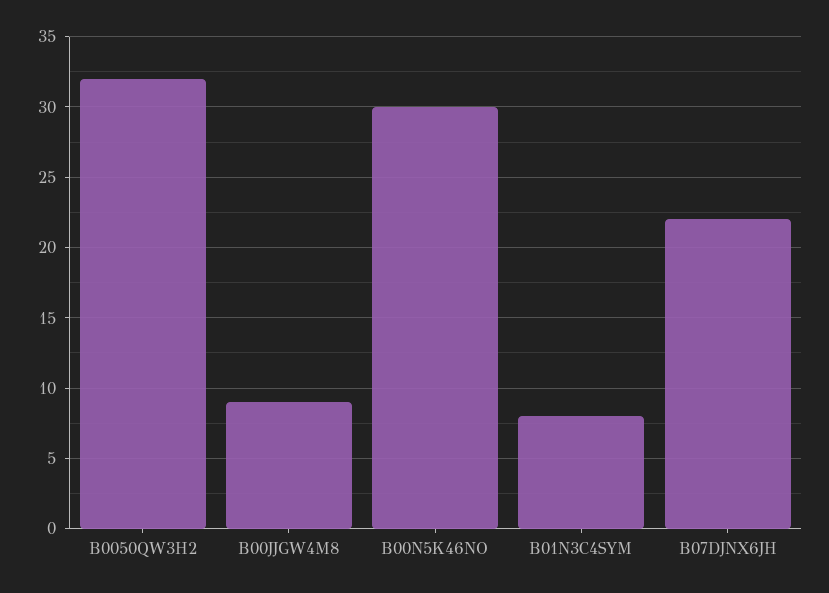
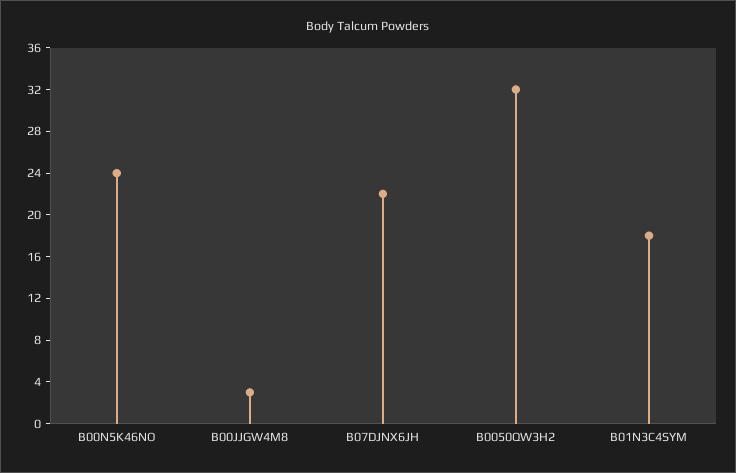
B00JJGW4M8: 9 -> 3
B00N5K46NO: 30 -> 24
B01N3C4SYM: 8 -> 18

